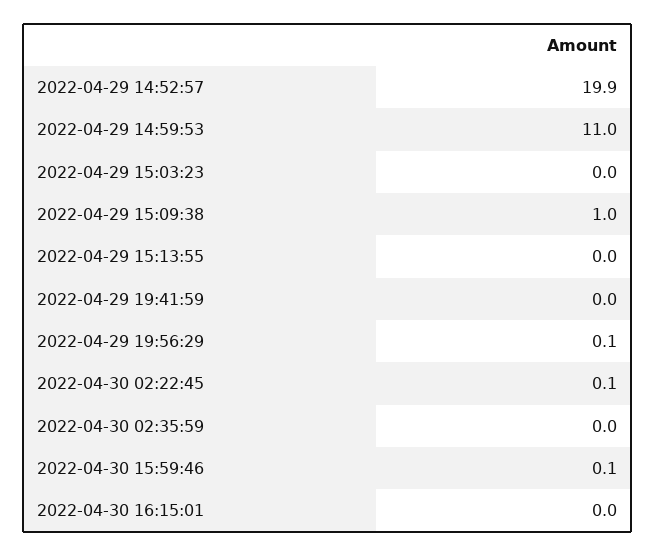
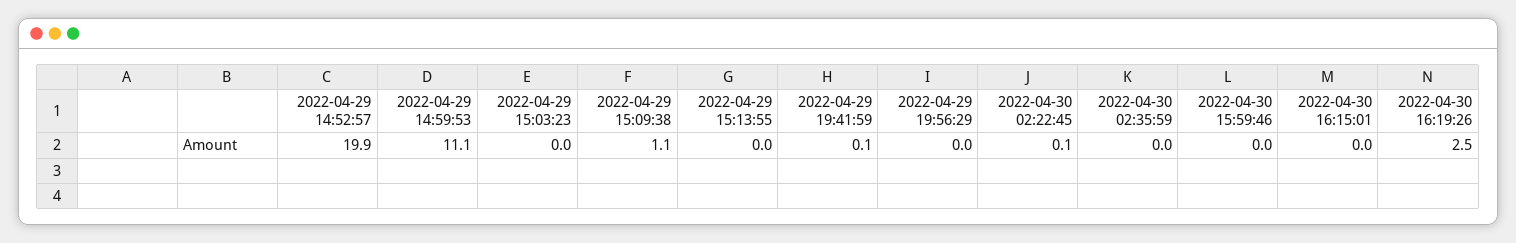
2022-04-29 14:59:53: 11 -> 11.1
2022-04-29 15:09:38: 1 -> 1.1
2022-04-29 19:41:59: 0 -> 0.1
2022-04-29 19:56:29: 0.1 -> 0
2022-04-30 15:59:46: 0.1 -> 0
2022-04-30 16:19:26: none -> 2.5

